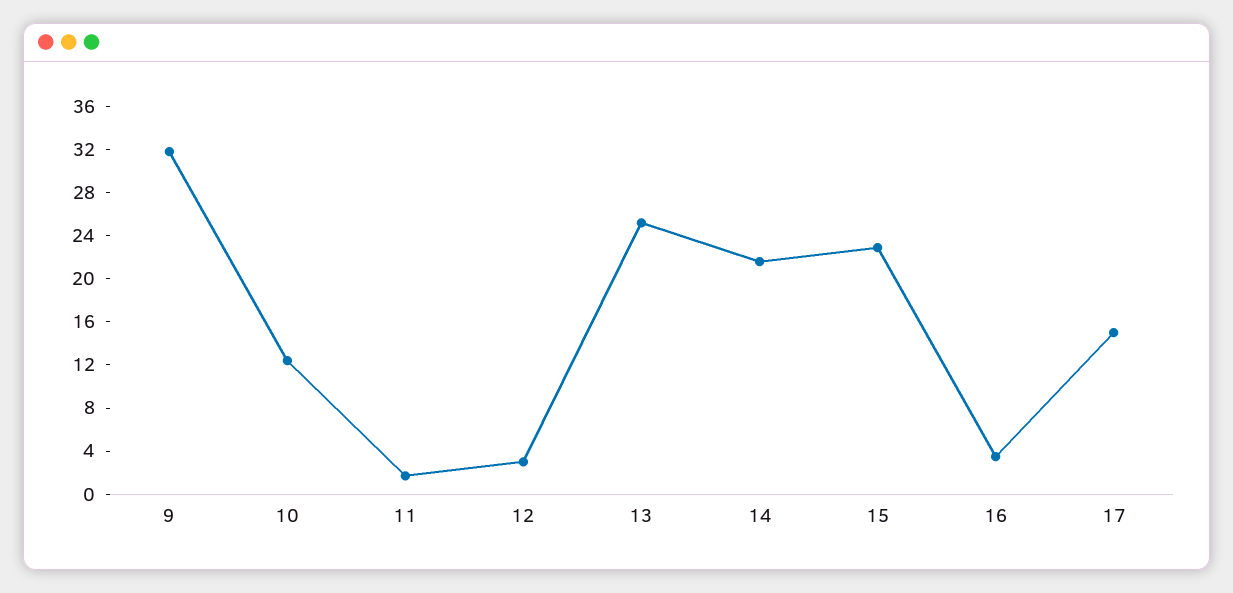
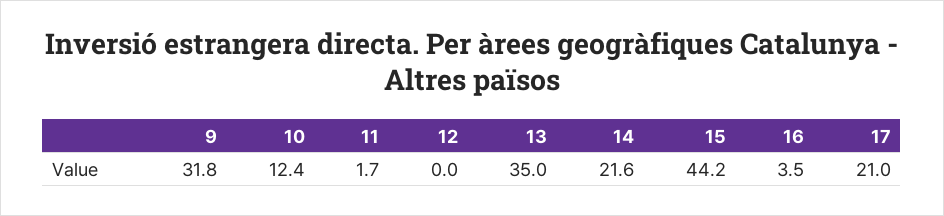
12: 3 -> 0
13: 25 -> 35
15: 23 -> 44.2
17: 15 -> 21

